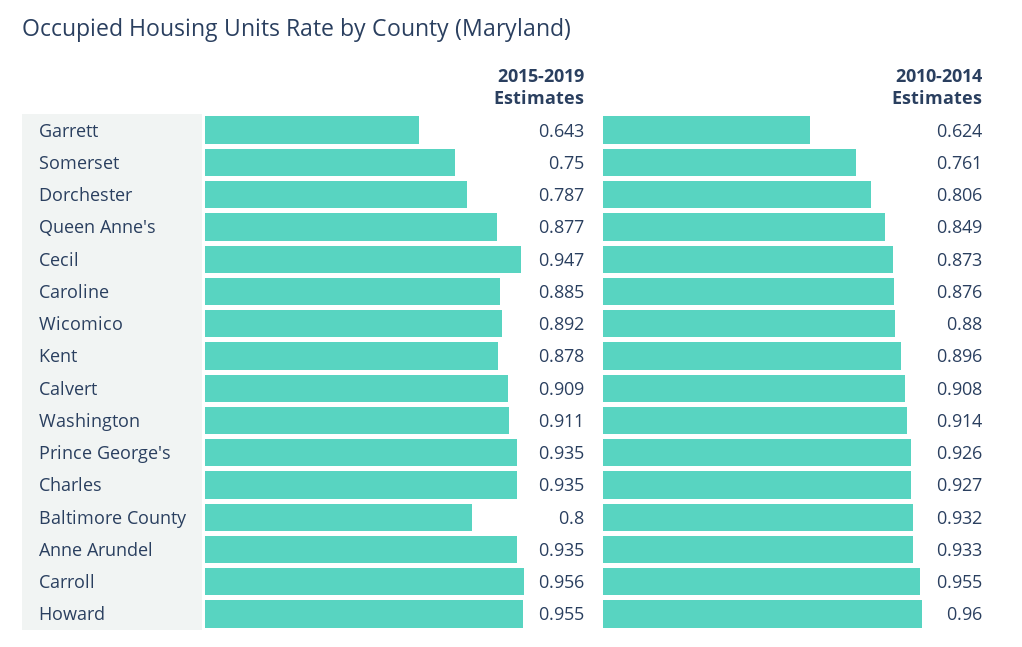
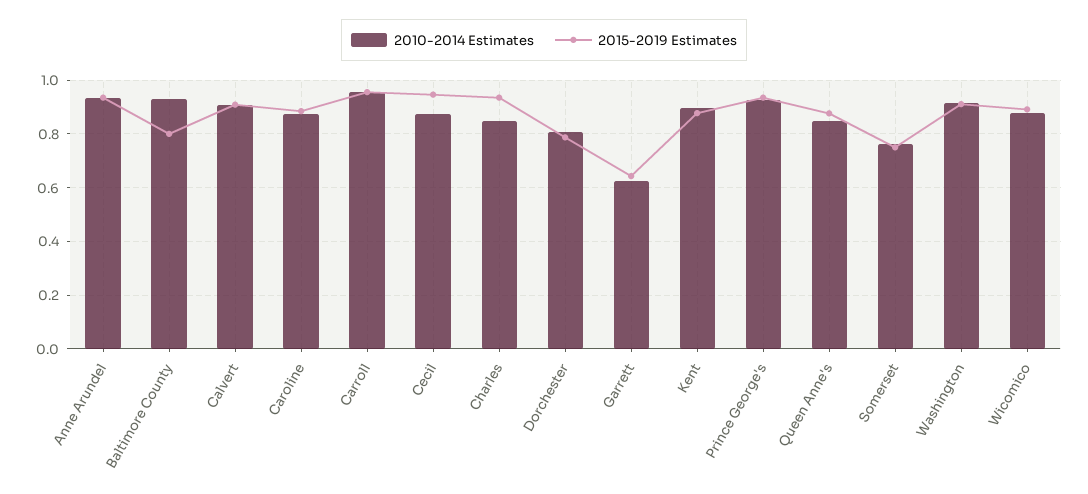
2010-2014 Estimates, Charles: 0.927 -> 0.85
2015-2019 Estimates, Howard: 0.955 -> none
2010-2014 Estimates, Howard: 0.96 -> none

